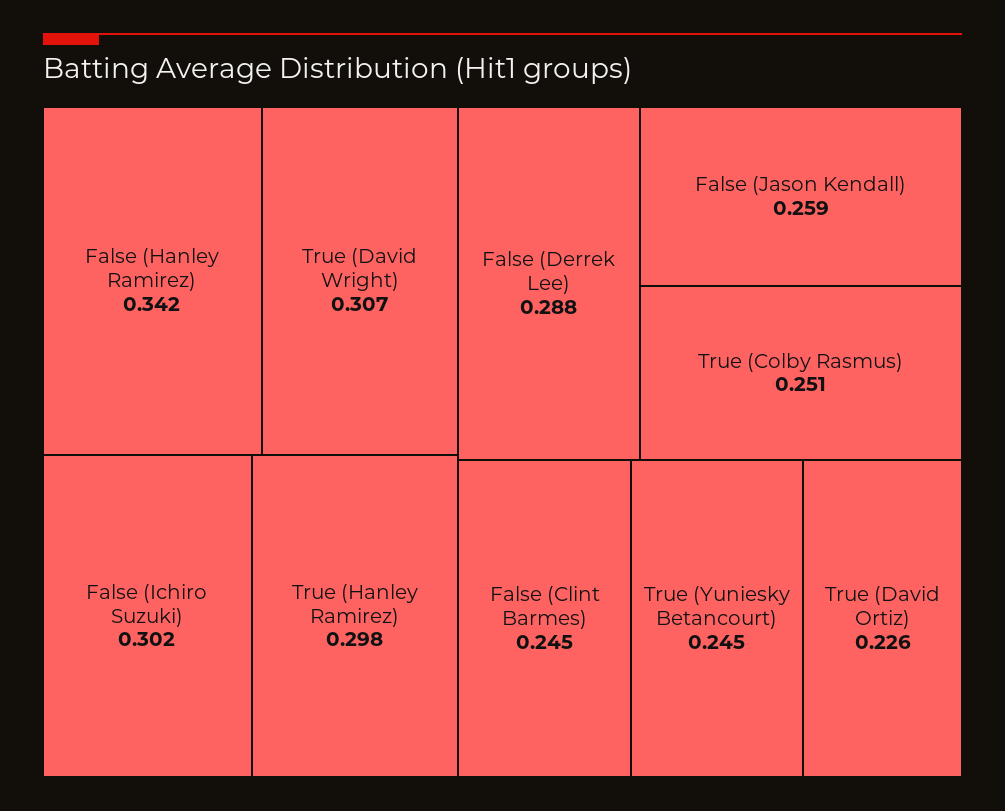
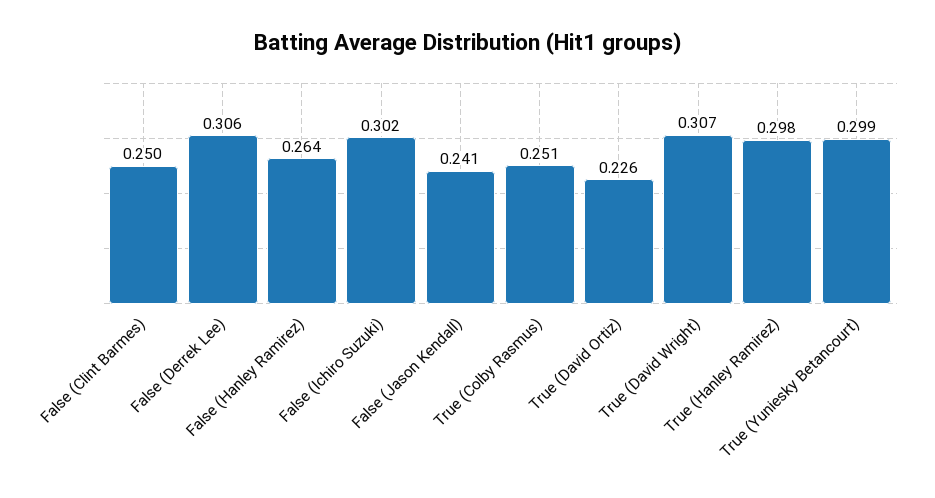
False (Hanley Ramirez): 0.342 -> 0.264
False (Derrek Lee): 0.288 -> 0.306
False (Jason Kendall): 0.259 -> 0.241
False (Clint Barmes): 0.245 -> 0.25
True (Yuniesky Betancourt): 0.245 -> 0.299

